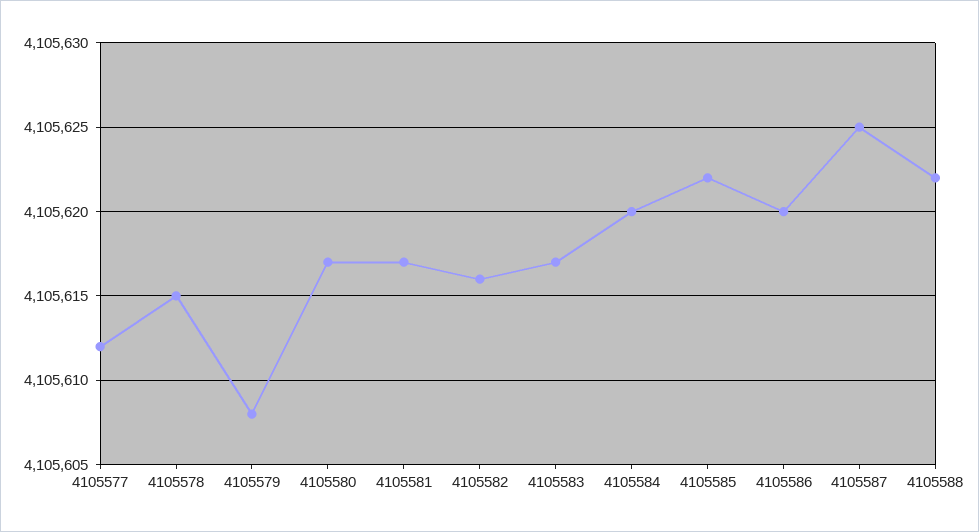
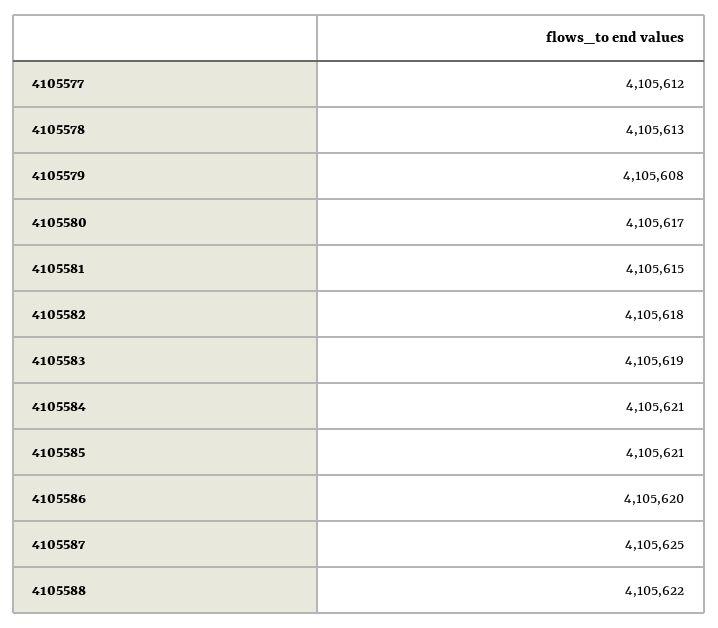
4105578: 4105615 -> 4105613
4105581: 4105617 -> 4105615
4105582: 4105616 -> 4105618
4105583: 4105617 -> 4105619
4105584: 4105620 -> 4105621
4105585: 4105622 -> 4105621

